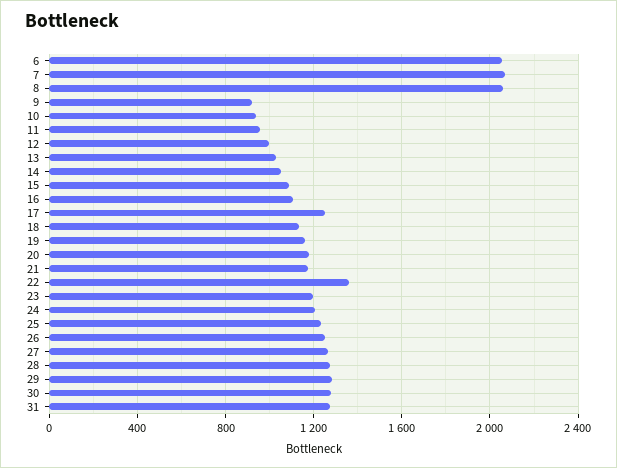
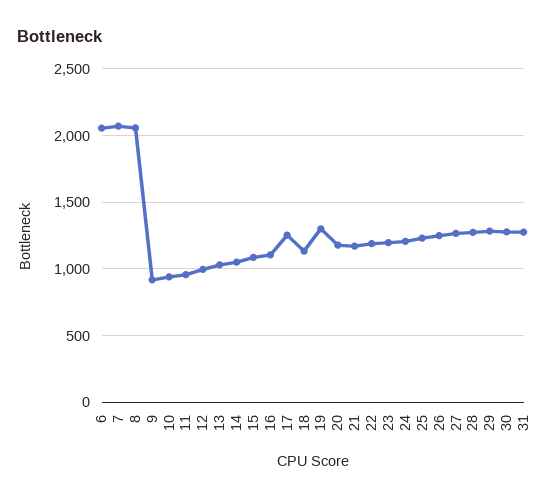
19: 1150 -> 1300
22: 1350 -> 1200

